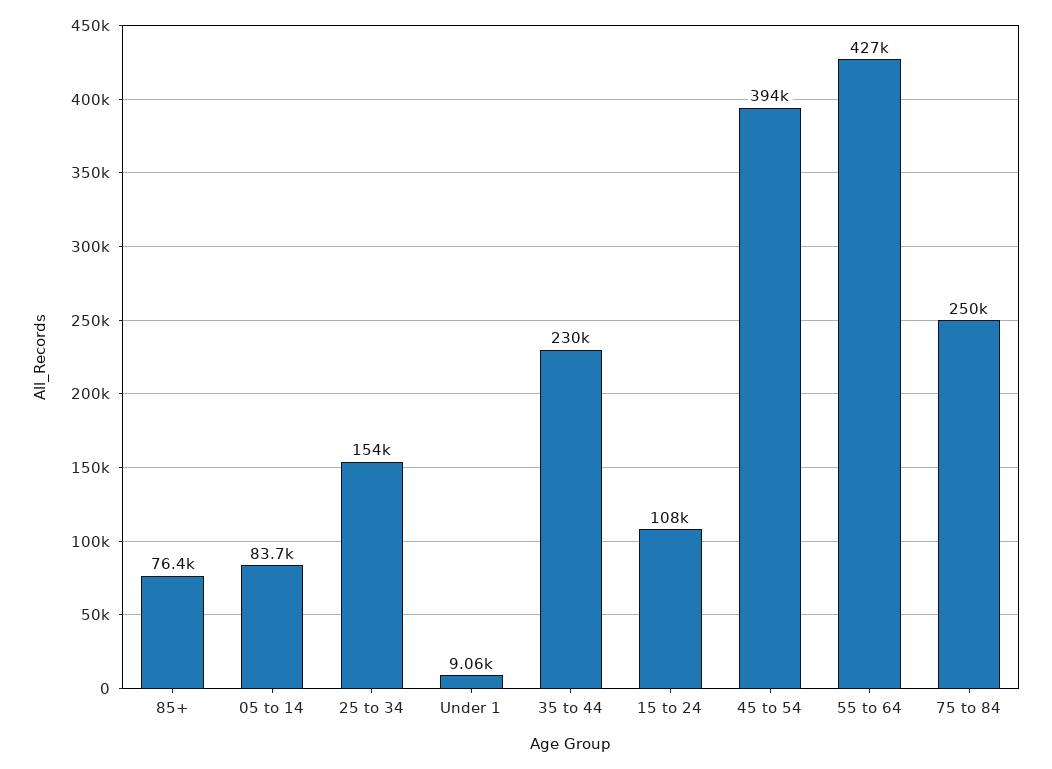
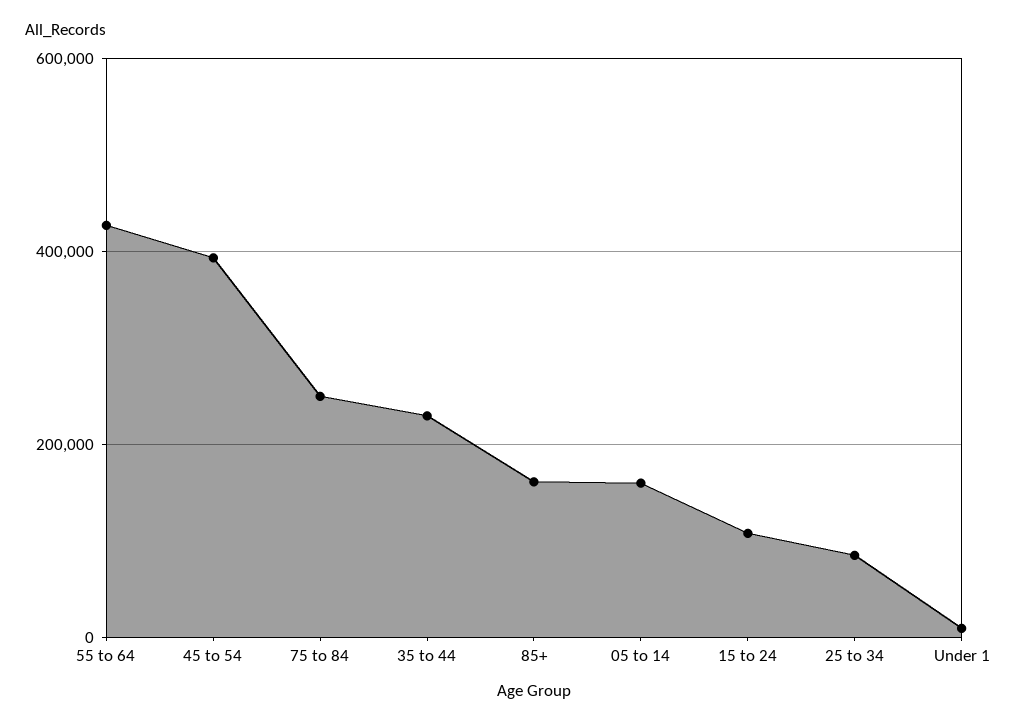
85+: 76400 -> 160000
05 to 14: 83700 -> 160000
25 to 34: 154000 -> 80000

